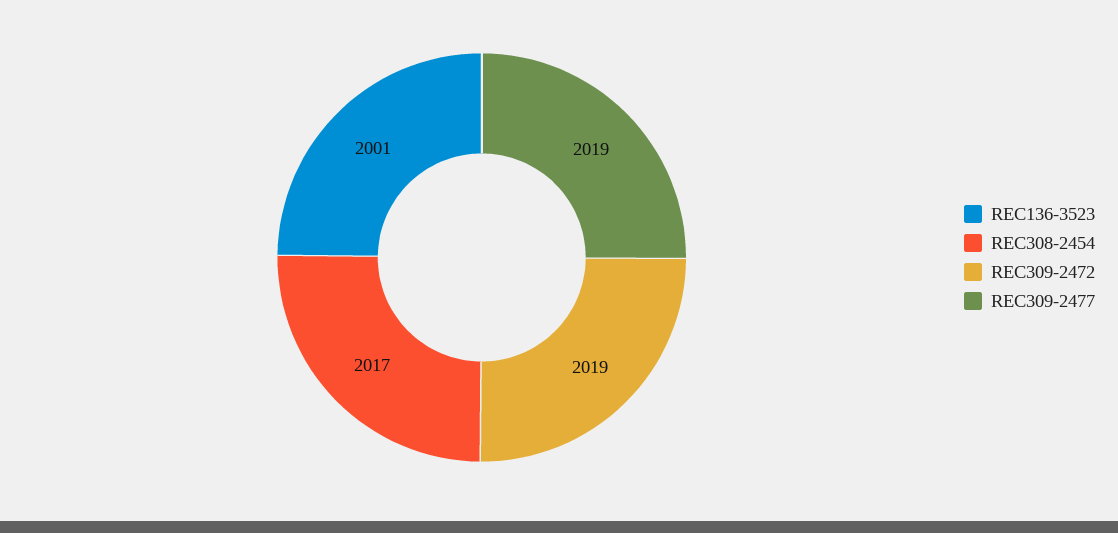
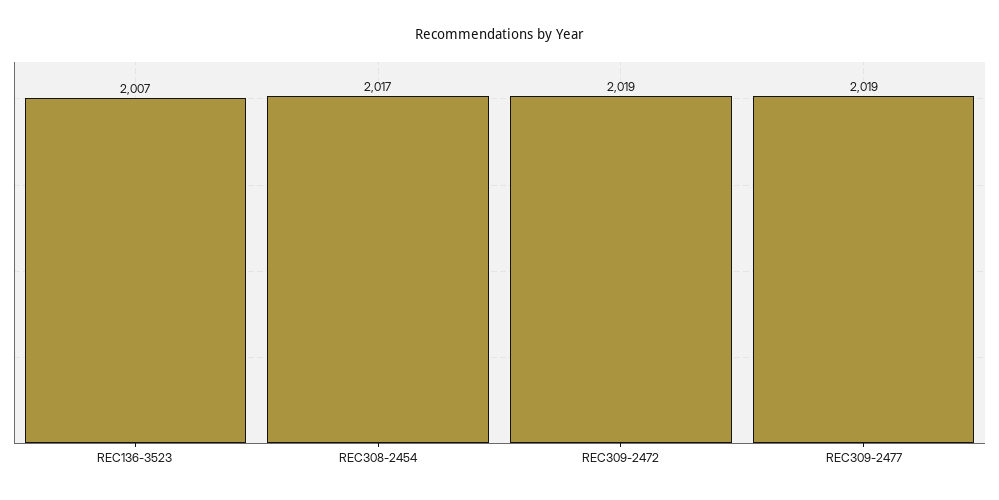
REC136-3523: 2001 -> 2007

